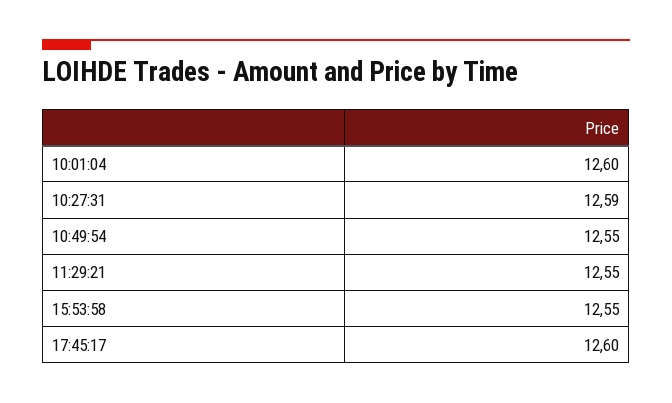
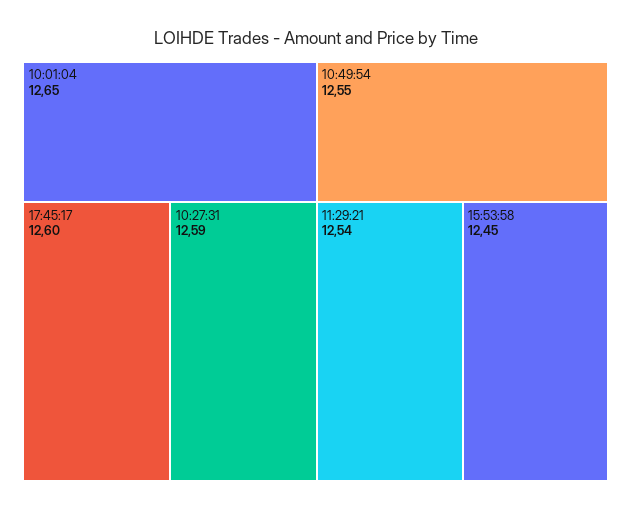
10:01:04: 12.6 -> 12.65
11:29:21: 12.55 -> 12.54
15:53:58: 12.55 -> 12.45

